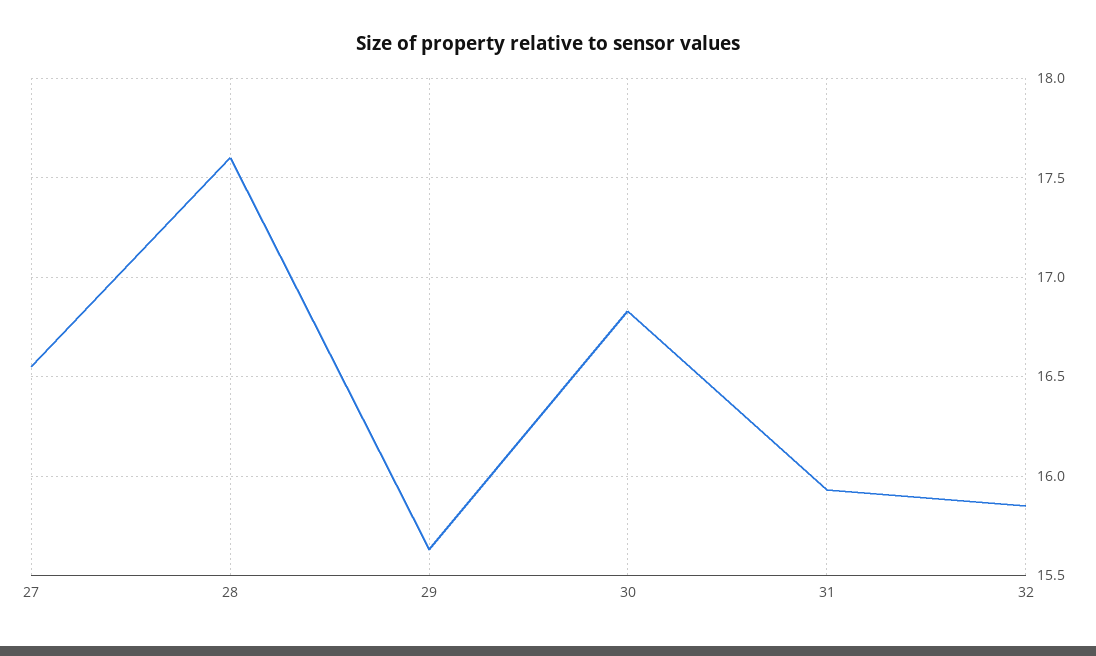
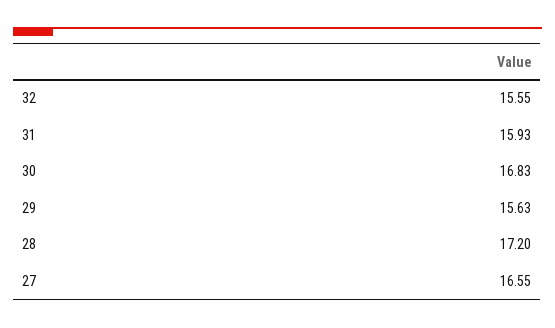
28: 17.6 -> 17.2
32: 15.85 -> 15.55

